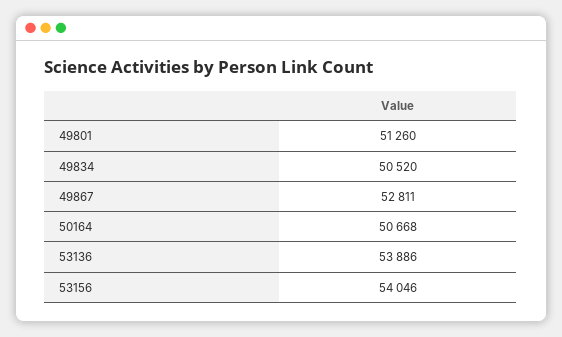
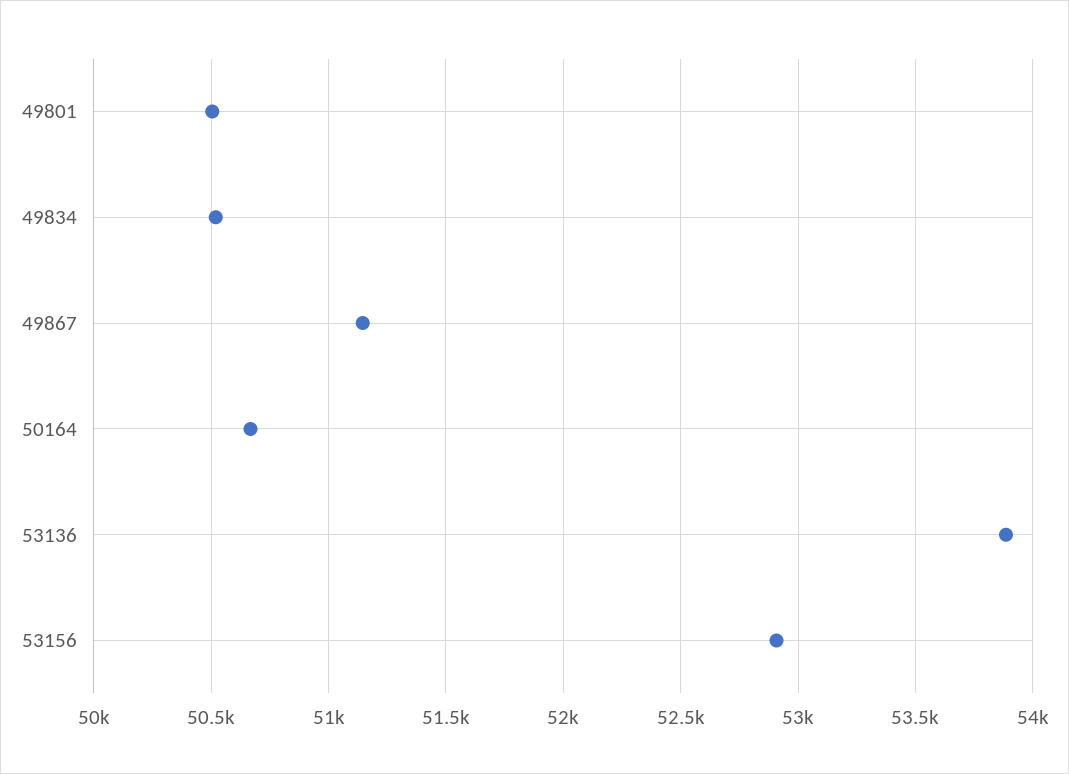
49801: 51260 -> 50500
49867: 52811 -> 51150
53156: 54046 -> 52900

